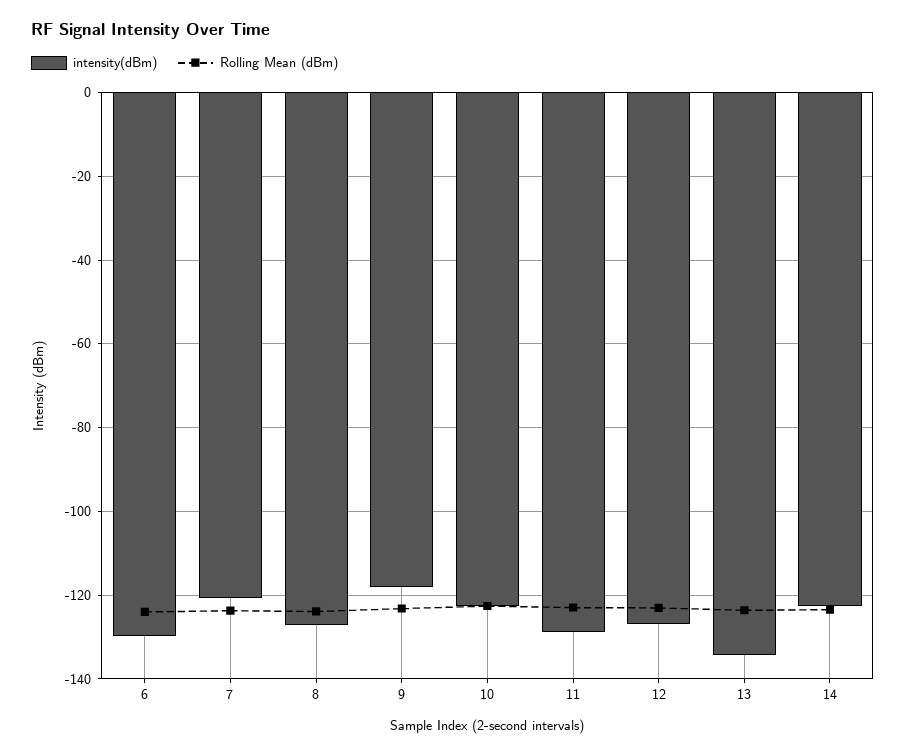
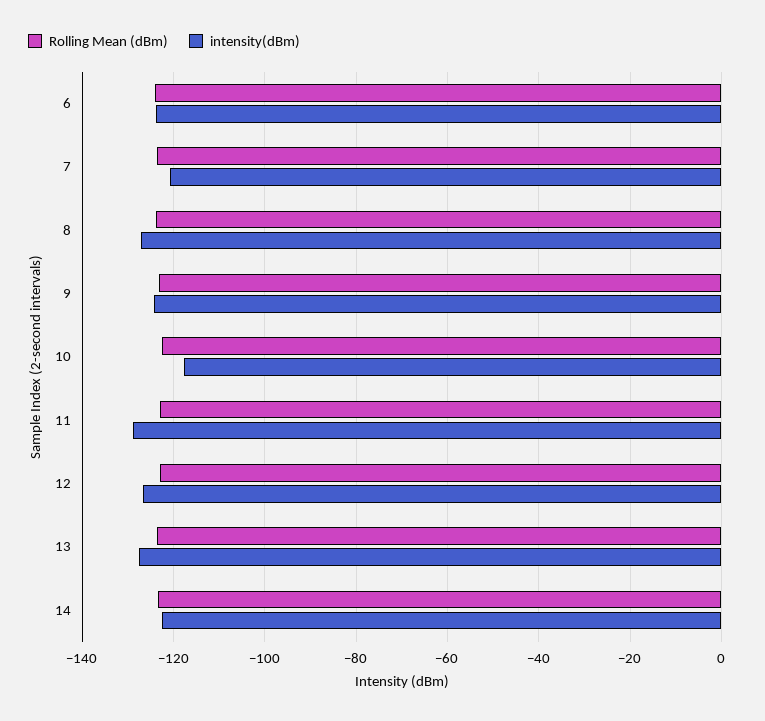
intensity(dBm), 6: -130 -> -124
intensity(dBm), 9: -118 -> -124
intensity(dBm), 10: -122 -> -118
intensity(dBm), 13: -134 -> -128

